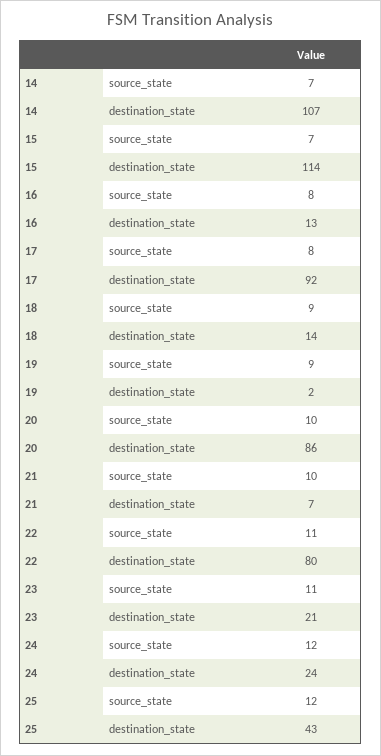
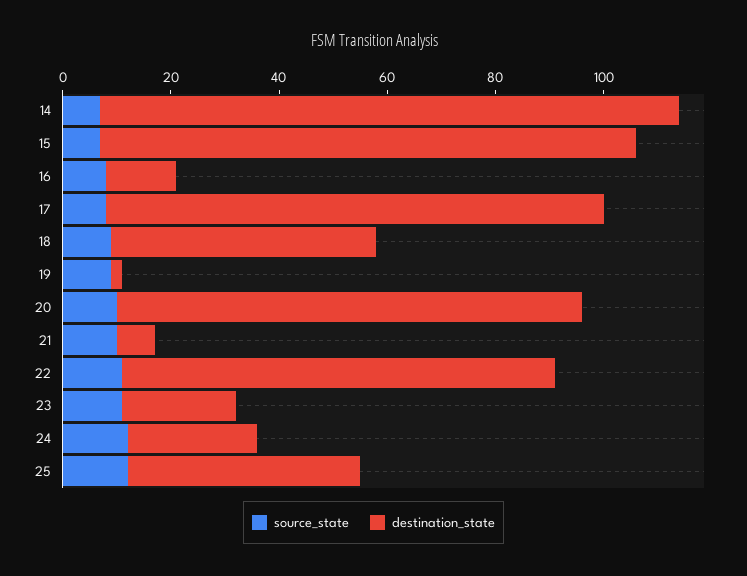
destination_state, 15: 114 -> 100
destination_state, 18: 14 -> 50

